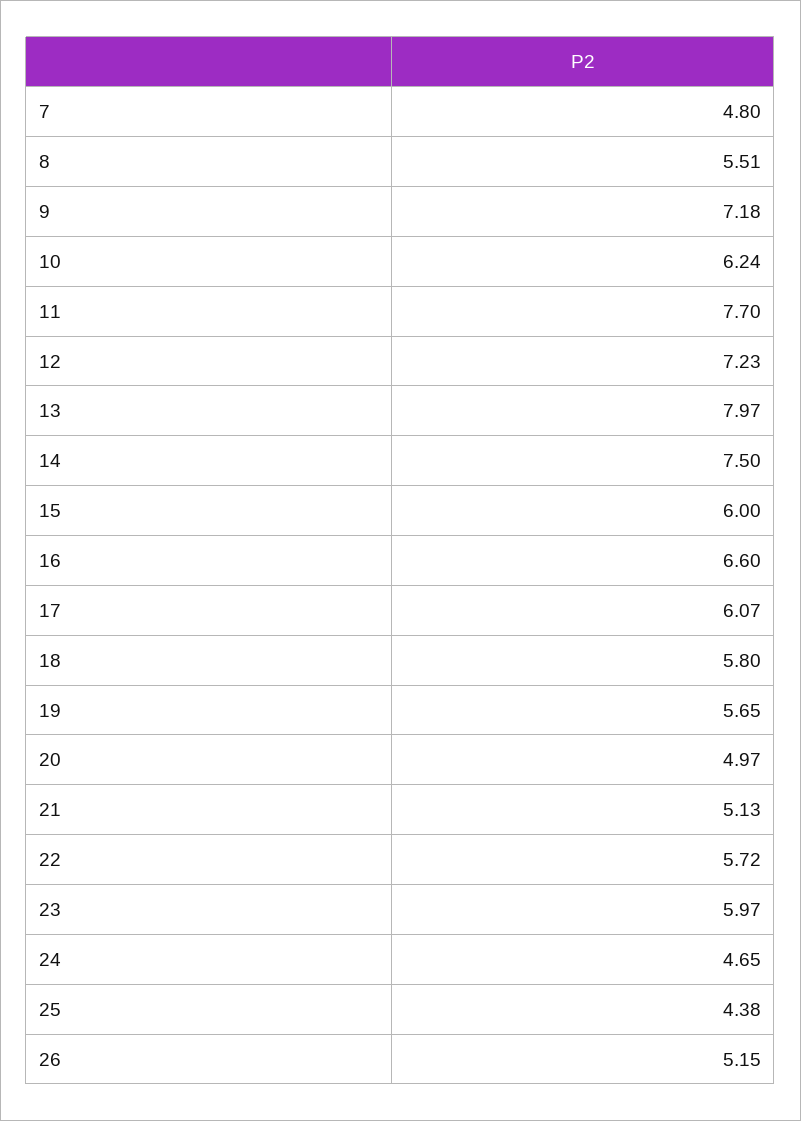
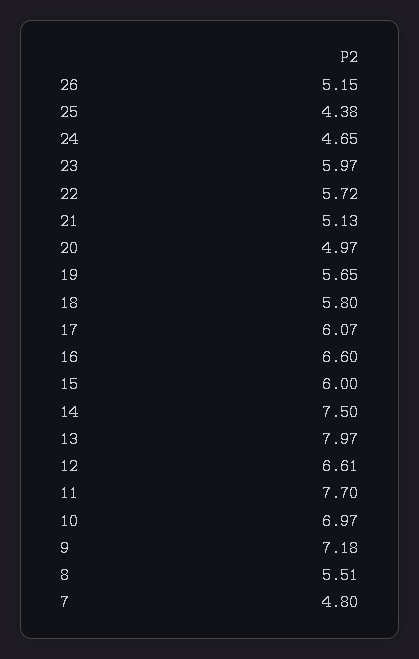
10: 6.24 -> 6.97
12: 7.23 -> 6.61

